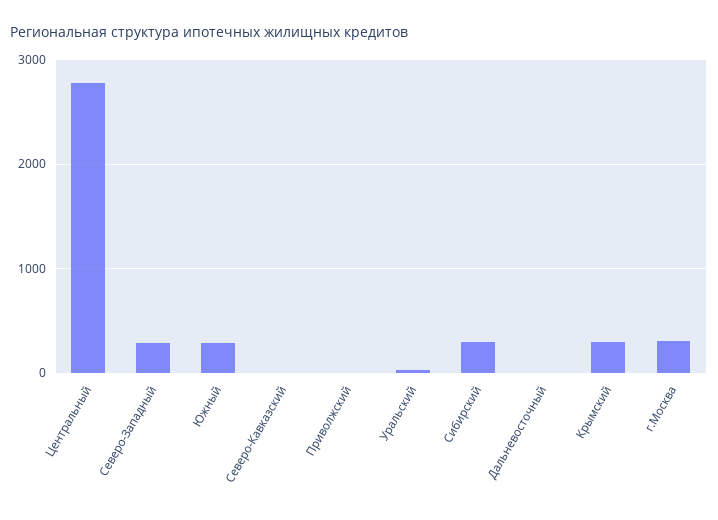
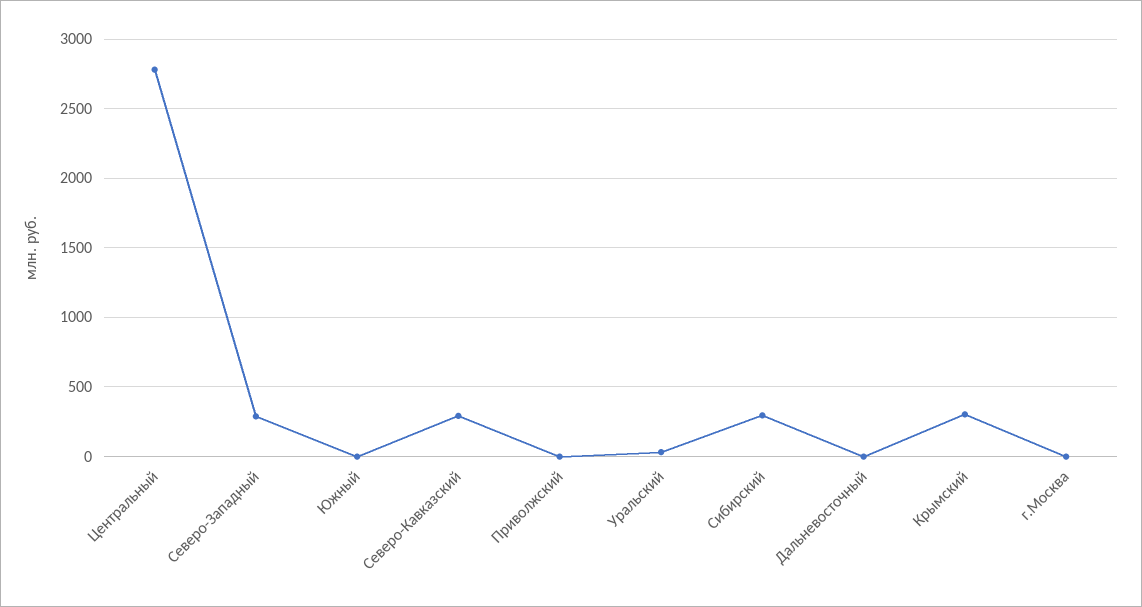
Южный: 300 -> 0
Северо-Кавказский: 0 -> 300
г.Москва: 300 -> 0

